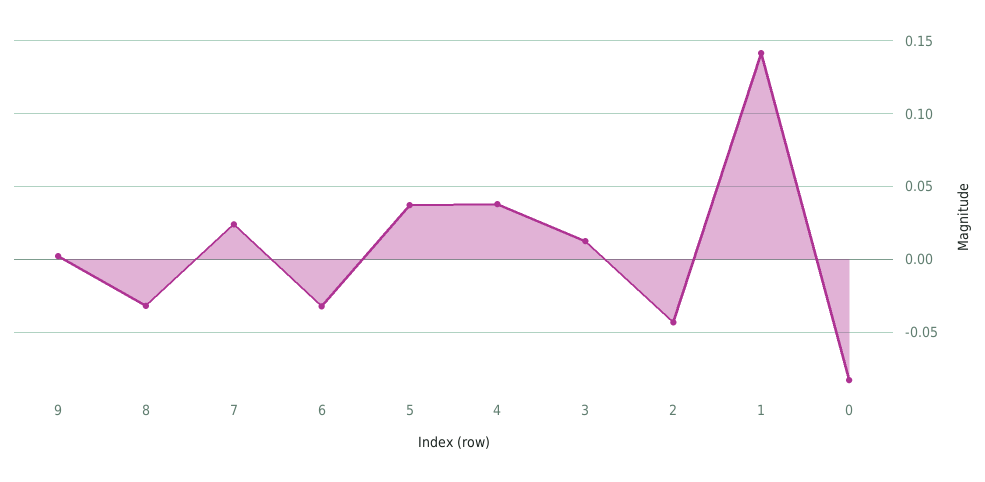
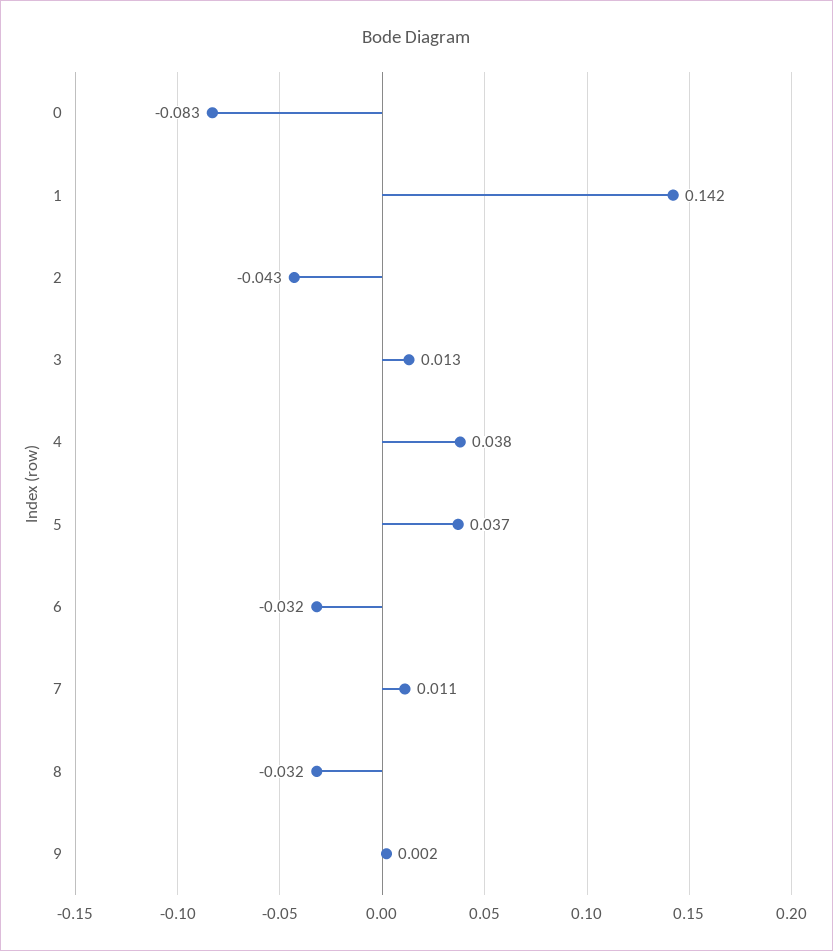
7: 0.025 -> 0.011

